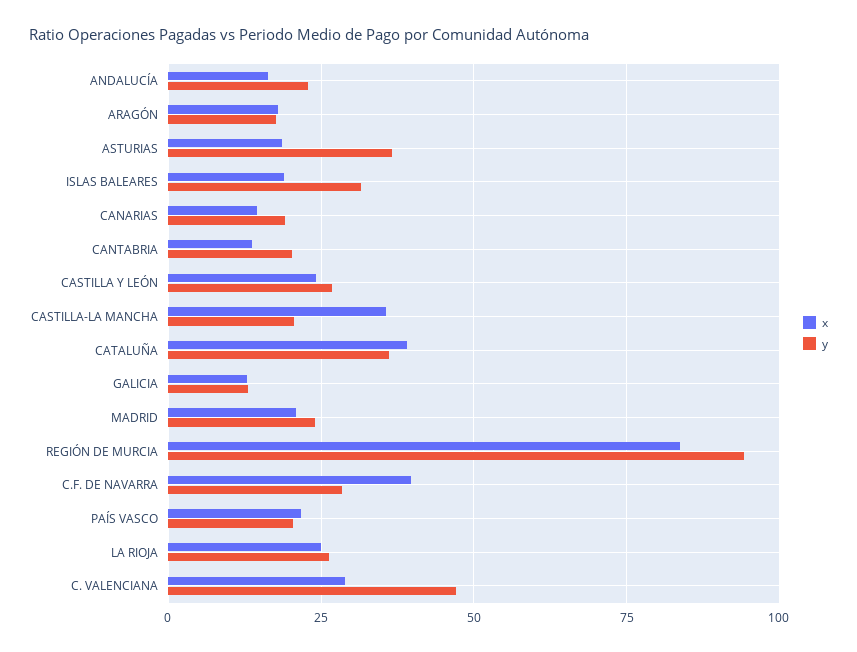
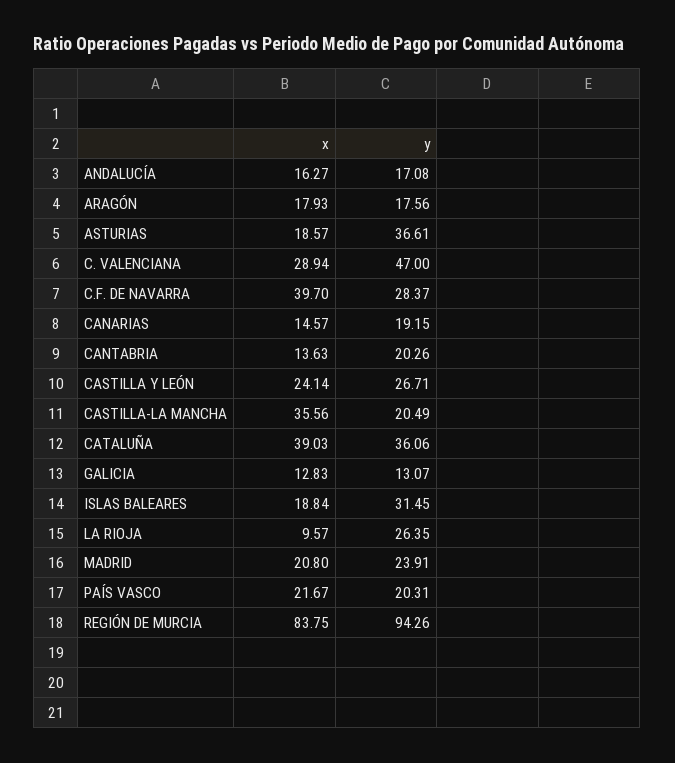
y, ANDALUCÍA: 22.5 -> 17.08
x, LA RIOJA: 25 -> 9.57

